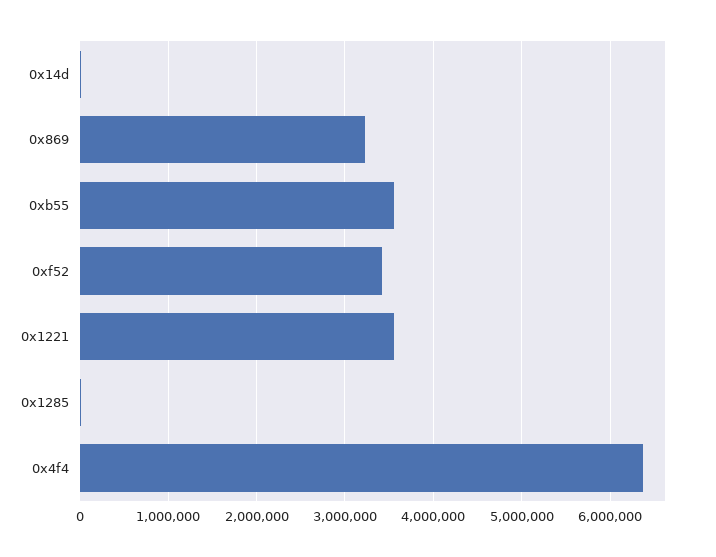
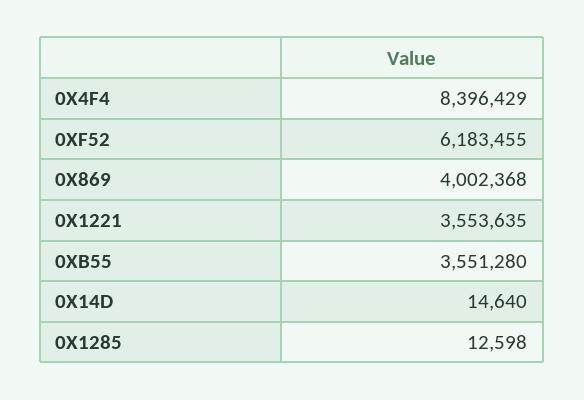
0x869: 3200000 -> 4002368
0xf52: 3400000 -> 6183455
0x4f4: 6400000 -> 8396429

